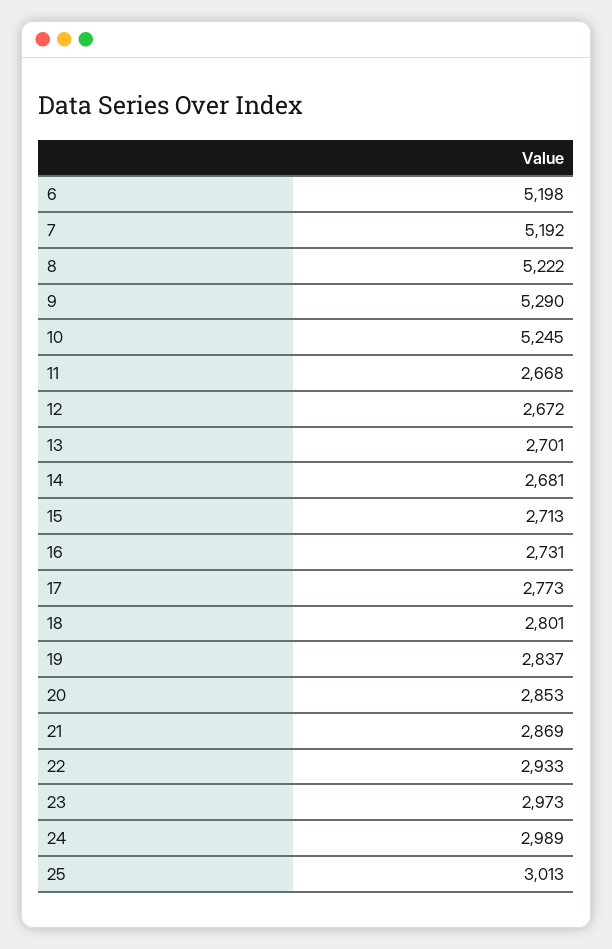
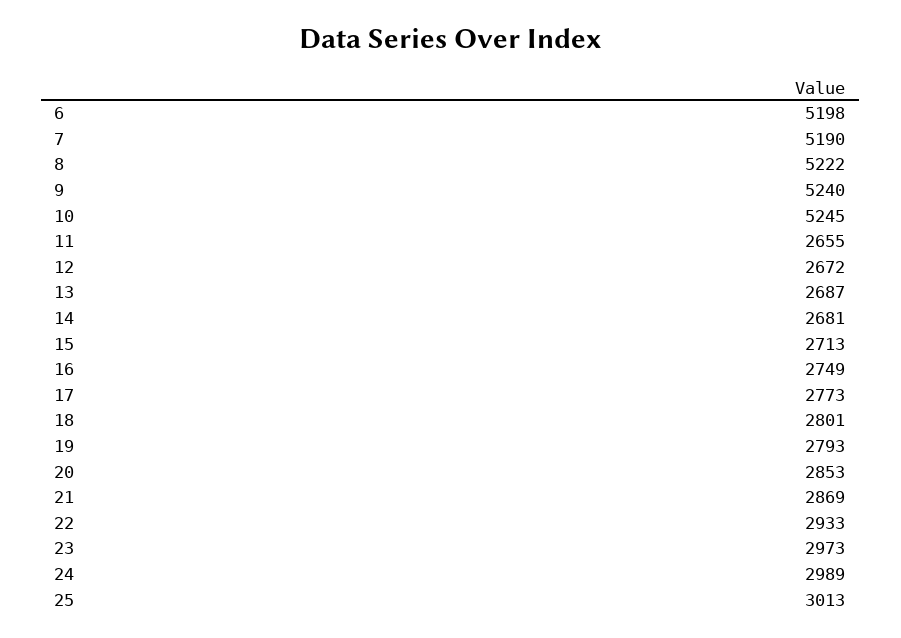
7: 5192 -> 5190
9: 5290 -> 5240
11: 2668 -> 2655
13: 2701 -> 2687
16: 2731 -> 2749
19: 2837 -> 2793

